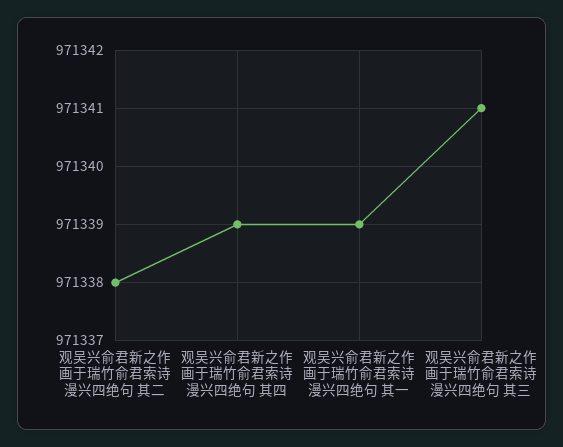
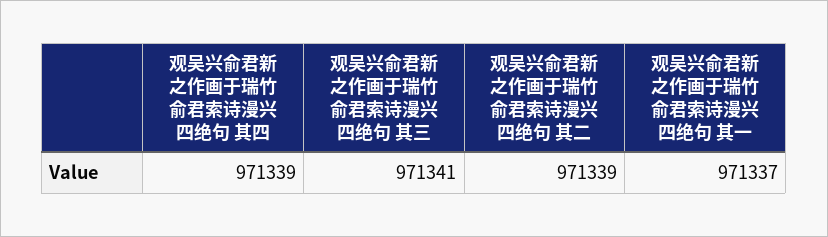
观吴兴俞君新之作画于瑞竹俞君索诗漫兴四绝句 其二: 971338 -> 971339
观吴兴俞君新之作画于瑞竹俞君索诗漫兴四绝句 其一: 971339 -> 971337

